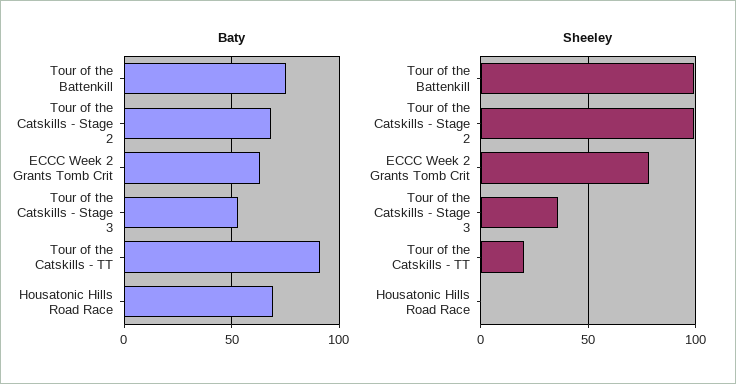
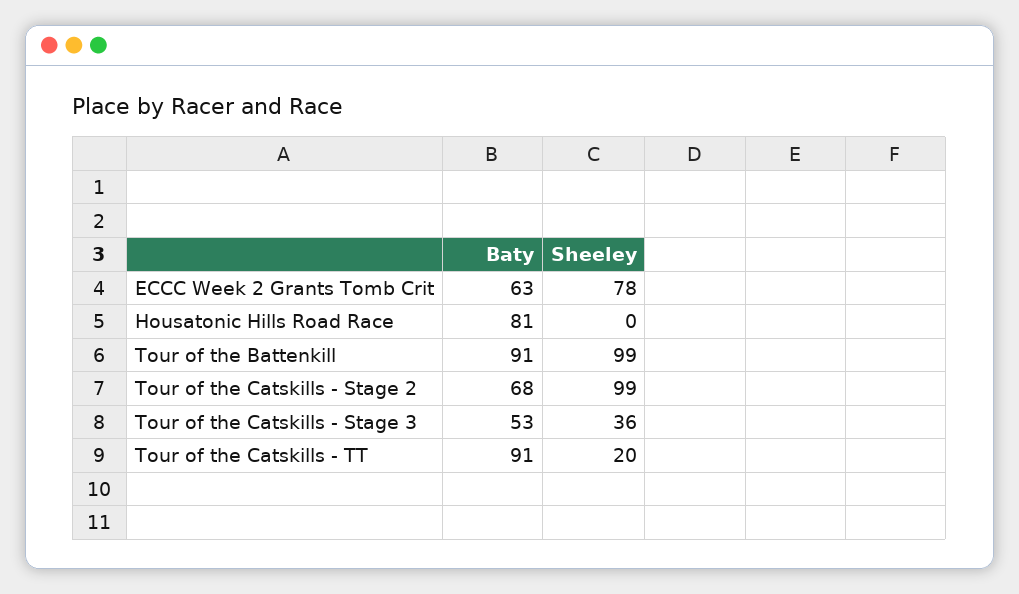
Baty, Tour of the Battenkill: 75 -> 91
Baty, Housatonic Hills Road Race: 70 -> 81

